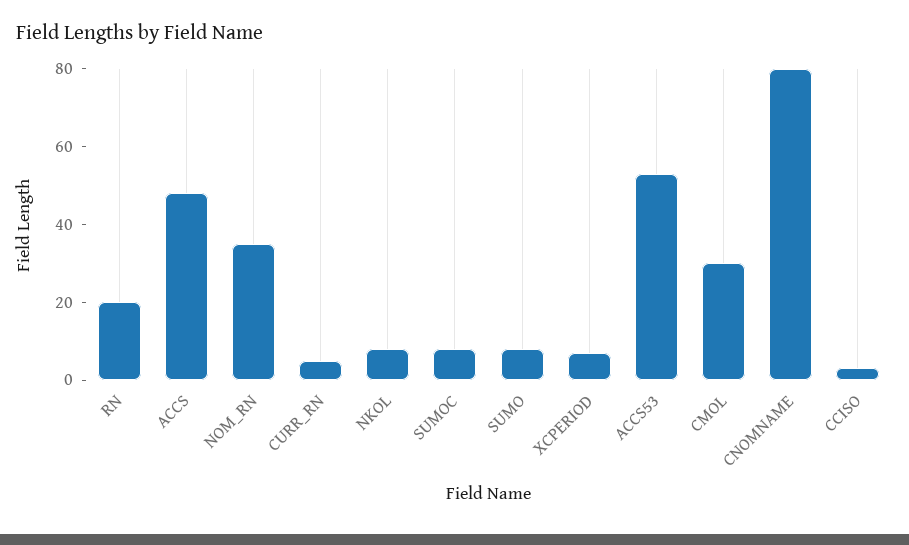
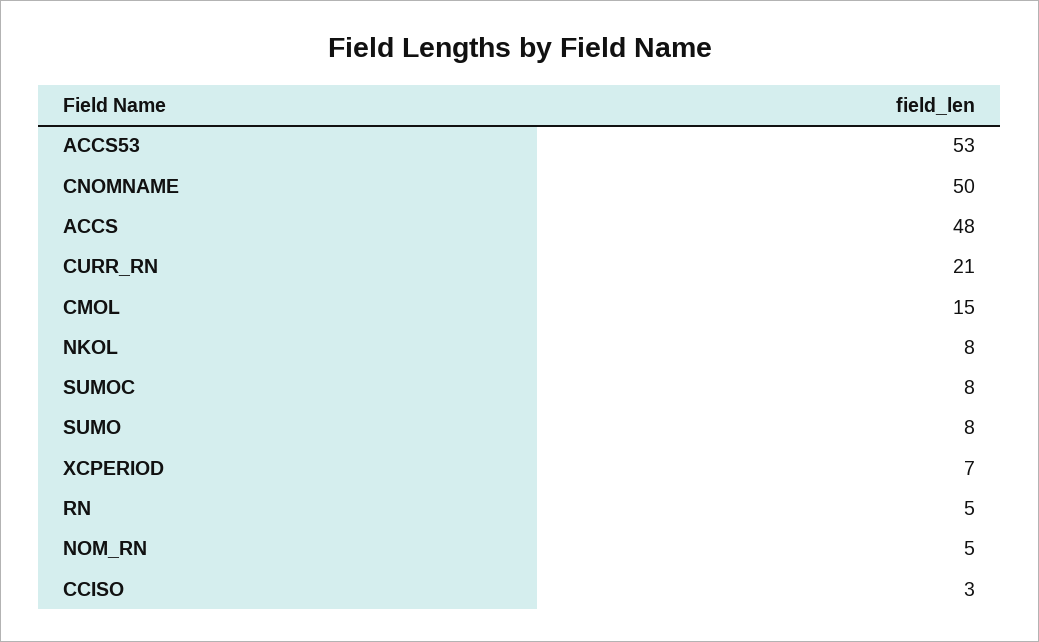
RN: 20 -> 5
NOM_RN: 35 -> 5
CURR_RN: 5 -> 21
CMOL: 30 -> 15
CNOMNAME: 80 -> 50

